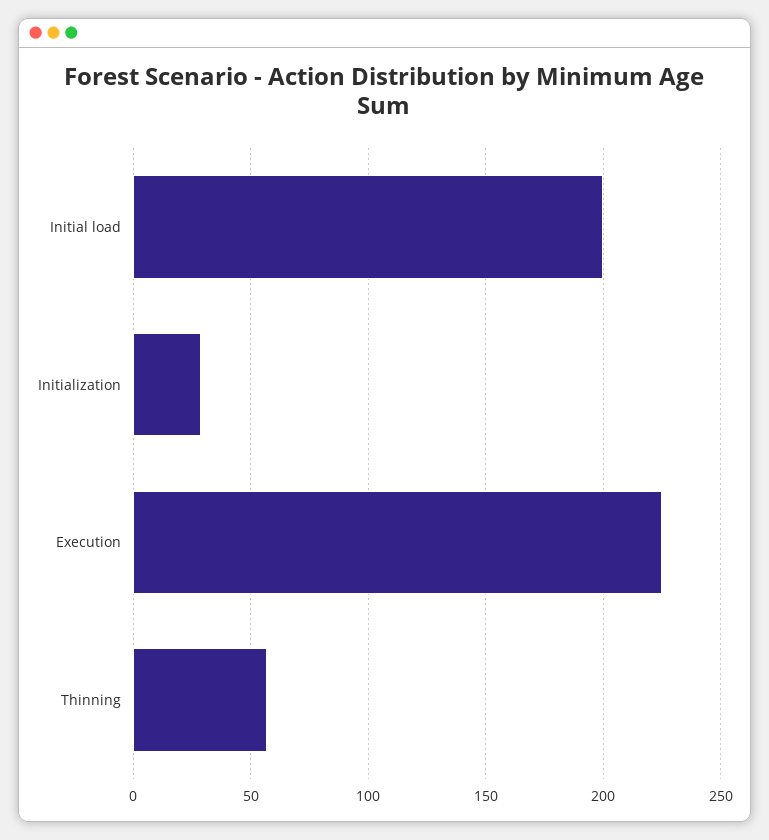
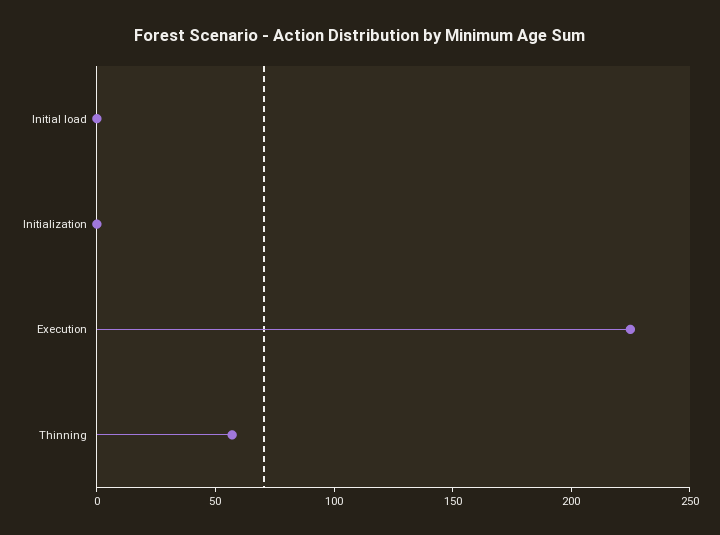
Initial load: 200 -> 0
Initialization: 30 -> 0

